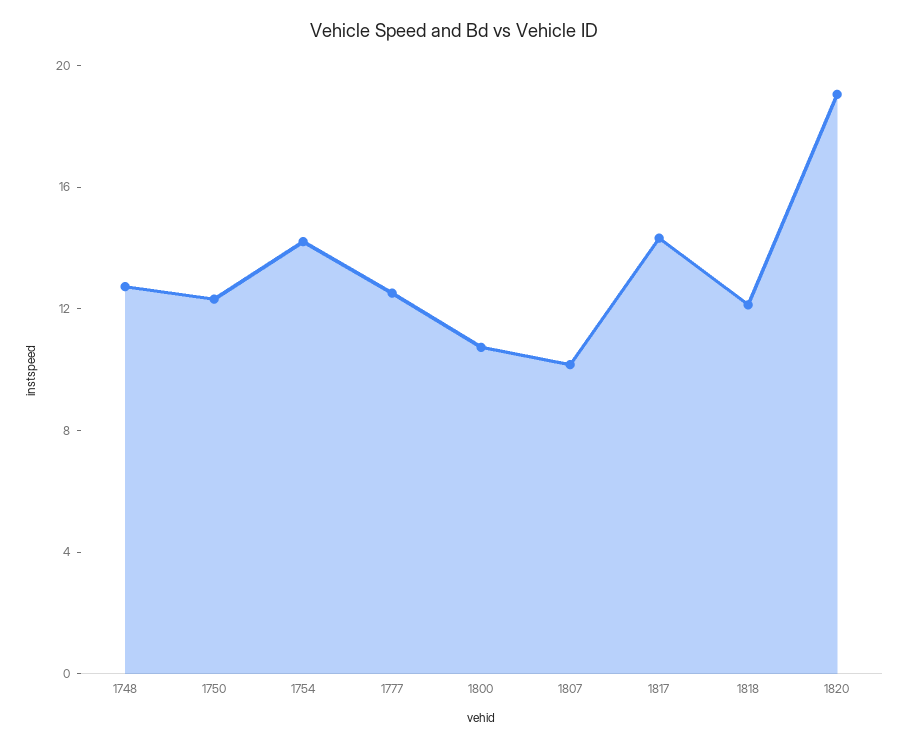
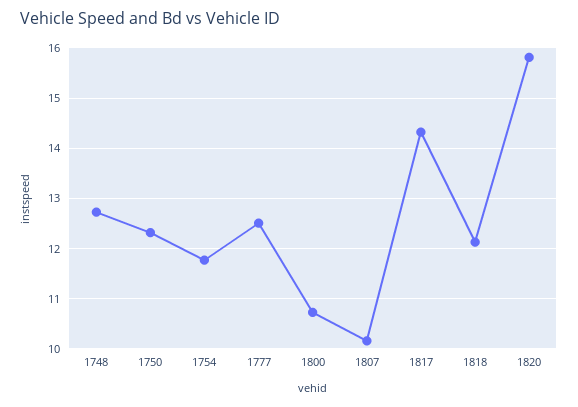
1754: 14 -> 11.8
1820: 19 -> 15.8

